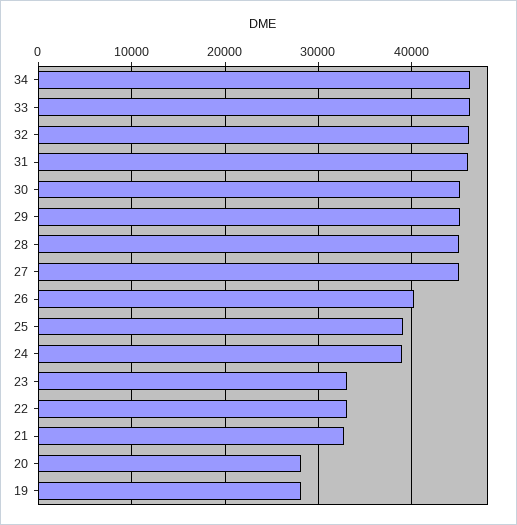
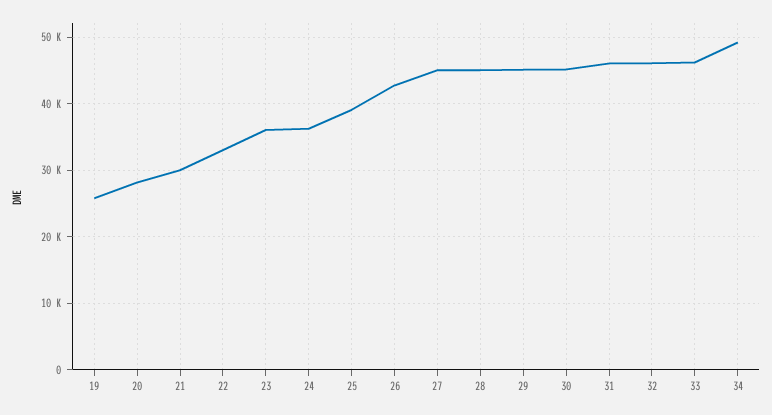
34: 46000 -> 49000
26: 40000 -> 43000
24: 39000 -> 36000
23: 33000 -> 36000
21: 33000 -> 30000
19: 28000 -> 26000

